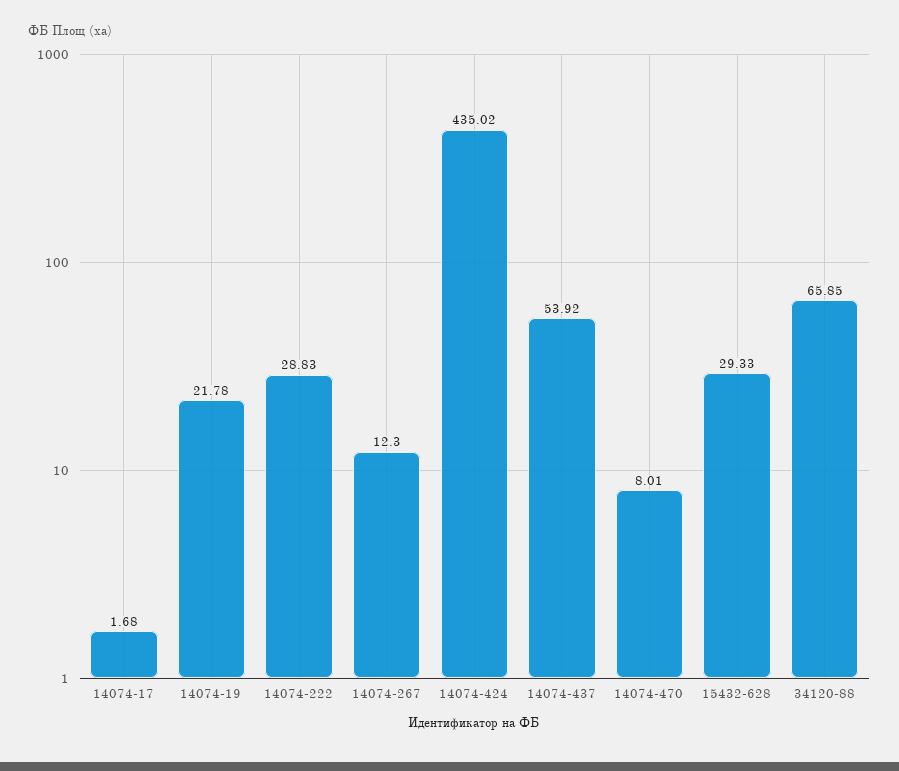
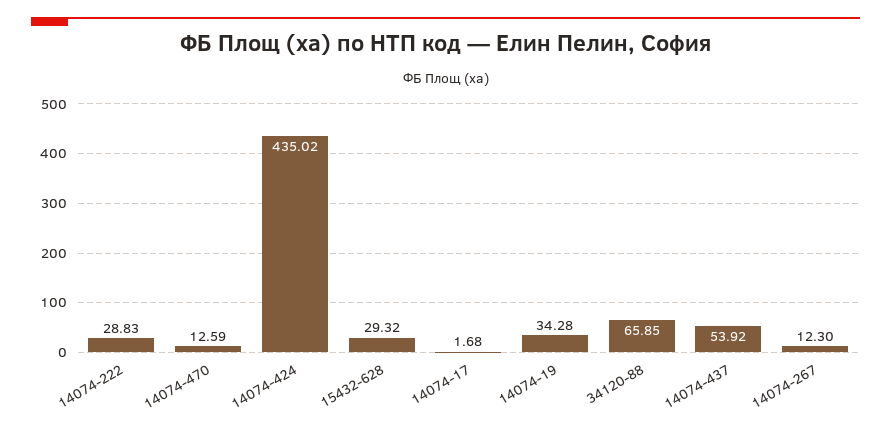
14074-19: 21.78 -> 34.28
14074-470: 8.01 -> 12.59
15432-628: 29.33 -> 29.32

